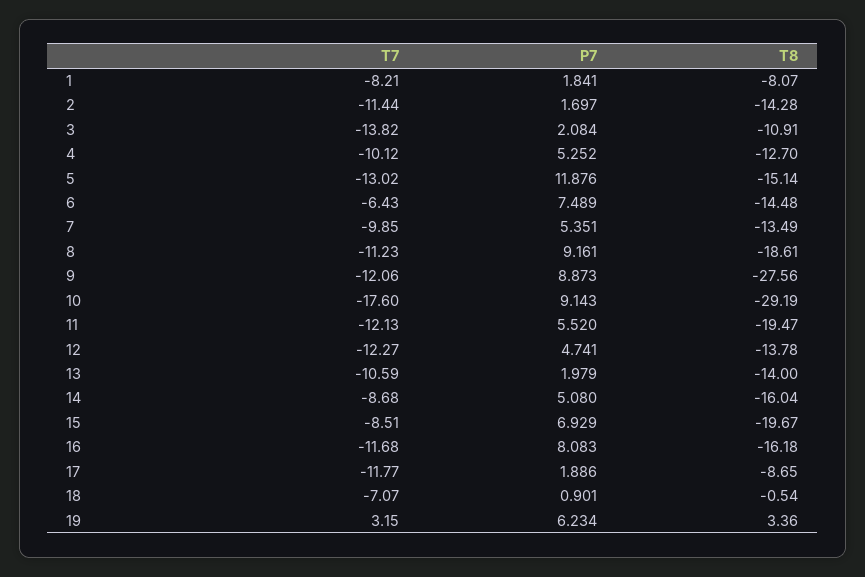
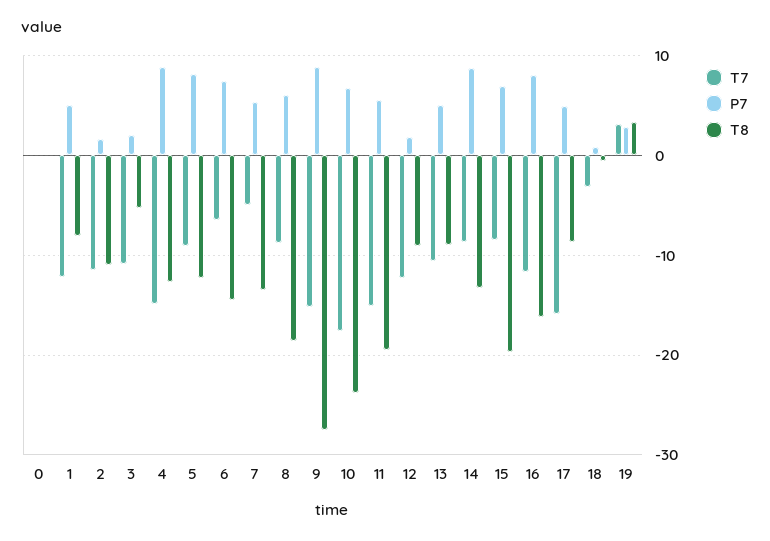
T7, 1: -8.21 -> -12
P7, 1: 1.841 -> 5
T8, 2: -14.28 -> -11
T7, 3: -13.82 -> -11
T8, 3: -10.91 -> -5
T7, 4: -10.12 -> -15
P7, 4: 5.252 -> 9
T7, 5: -13.02 -> -9
P7, 5: 11.876 -> 8
T8, 5: -15.14 -> -12
T7, 7: -9.85 -> -5
T7, 8: -11.23 -> -9
P7, 8: 9.161 -> 6
T7, 9: -12.06 -> -15
P7, 10: 9.143 -> 7
T8, 10: -29.19 -> -24
T7, 11: -12.13 -> -15
P7, 12: 4.741 -> 2
T8, 12: -13.78 -> -9
P7, 13: 1.979 -> 5
T8, 13: -14 -> -9
P7, 14: 5.08 -> 9
T8, 14: -16.04 -> -13
T7, 17: -11.77 -> -16
P7, 17: 1.886 -> 5
T7, 18: -7.07 -> -3
P7, 19: 6.234 -> 3
T7, 0: none -> 0
P7, 0: none -> 0
T8, 0: none -> 0

